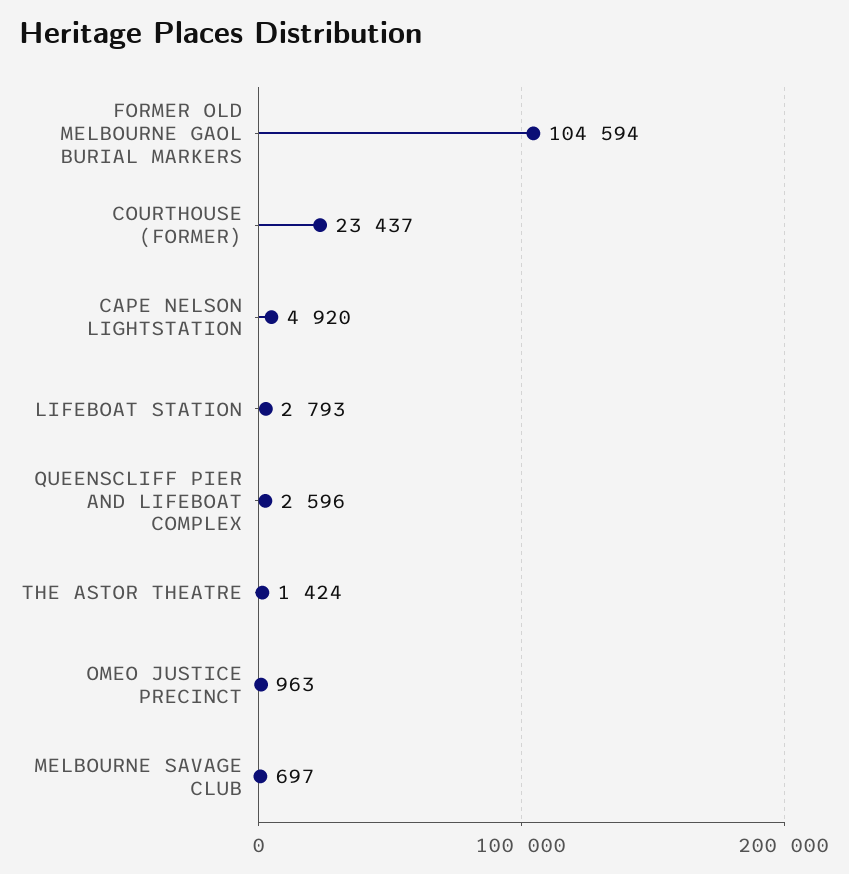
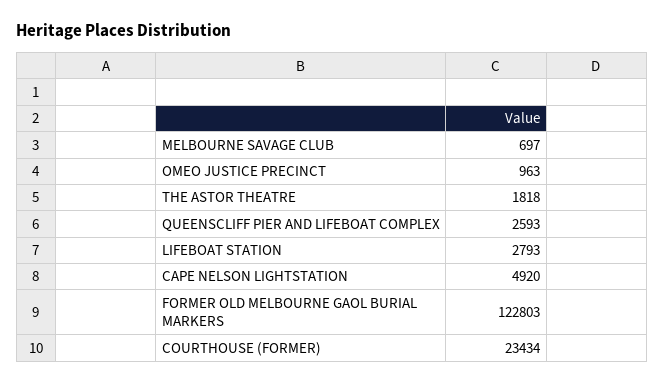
FORMER OLD MELBOURNE GAOL BURIAL MARKERS: 104594 -> 122803
COURTHOUSE (FORMER): 23437 -> 23434
QUEENSCLIFF PIER AND LIFEBOAT COMPLEX: 2596 -> 2593
THE ASTOR THEATRE: 1424 -> 1818

